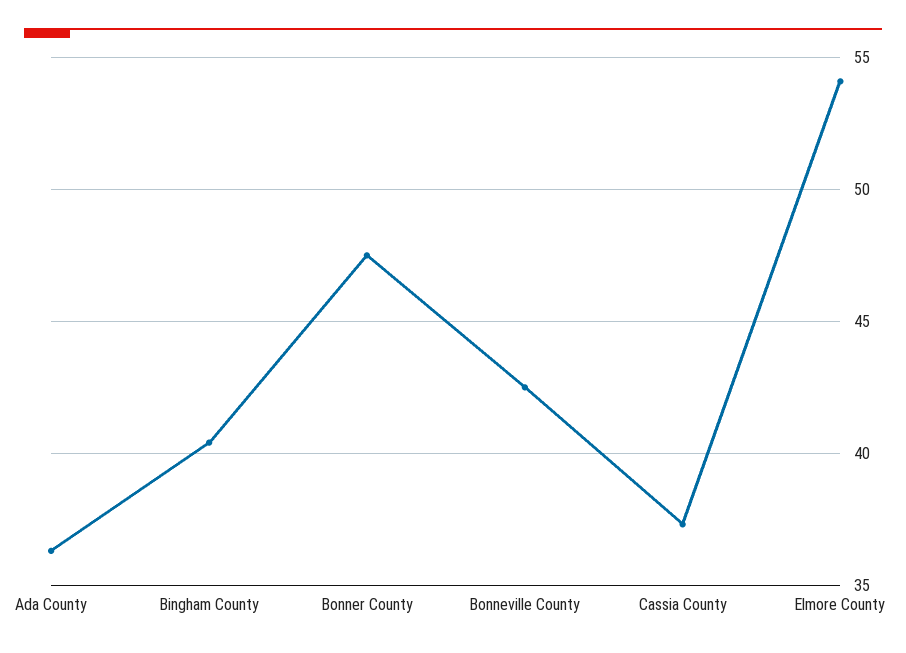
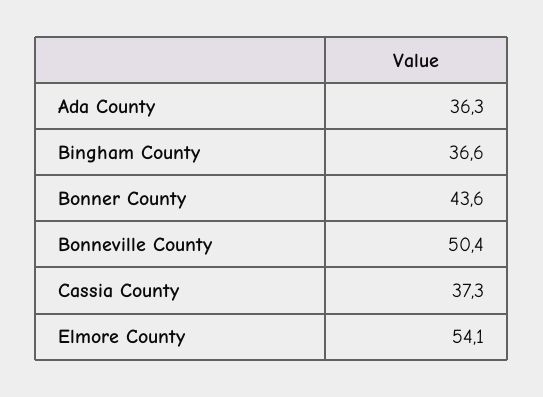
Bingham County: 40.5 -> 36.6
Bonner County: 47.5 -> 43.6
Bonneville County: 42.5 -> 50.4

